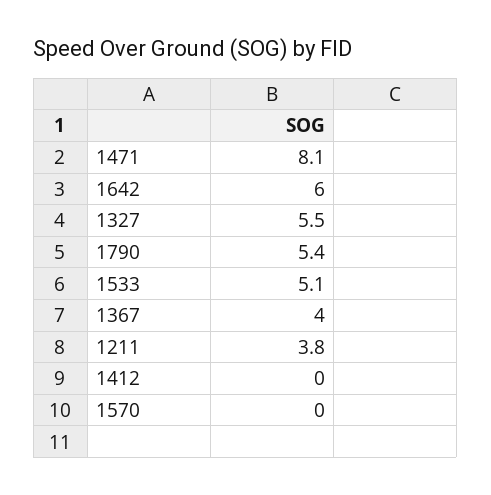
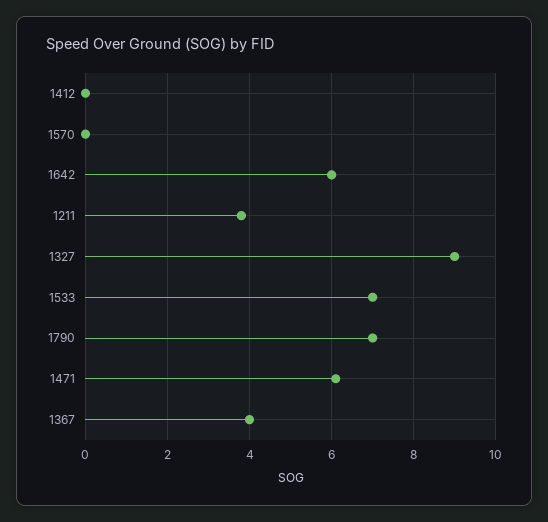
1471: 8.1 -> 6
1327: 5.5 -> 9
1790: 5.4 -> 7
1533: 5.1 -> 7

